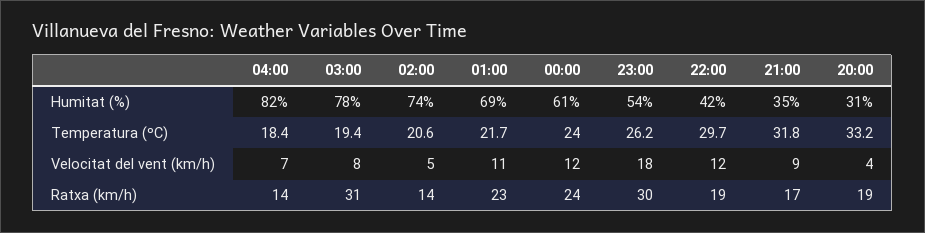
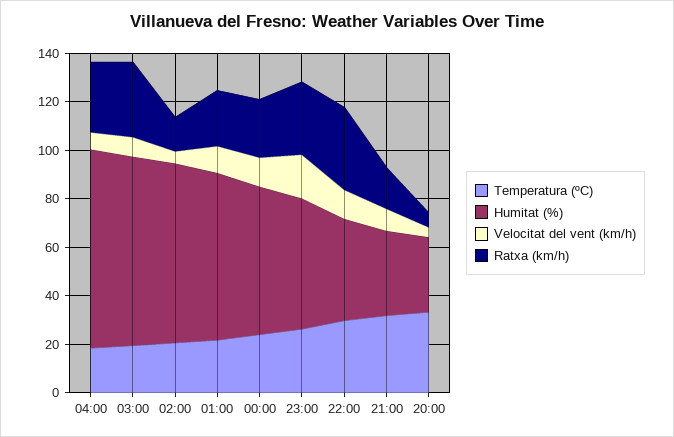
Ratxa (km/h), 04:00: 14 -> 30
Ratxa (km/h), 22:00: 19 -> 35
Ratxa (km/h), 20:00: 19 -> 5

